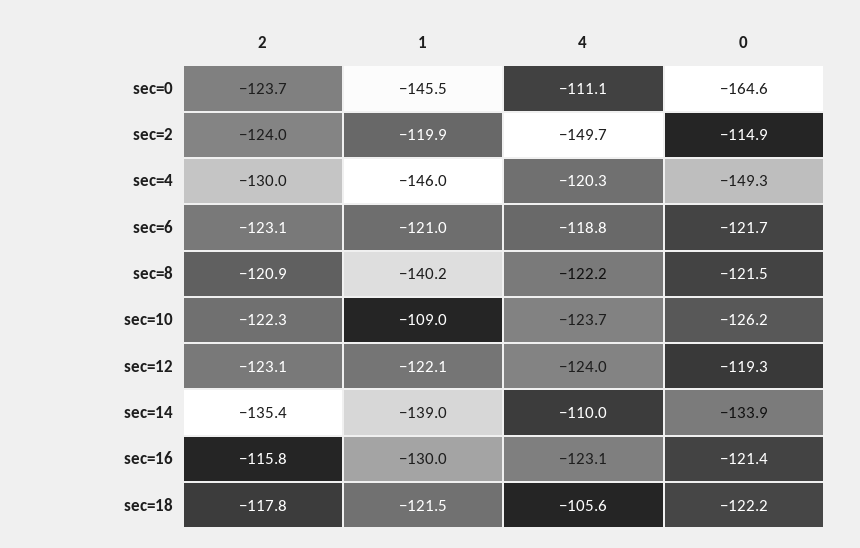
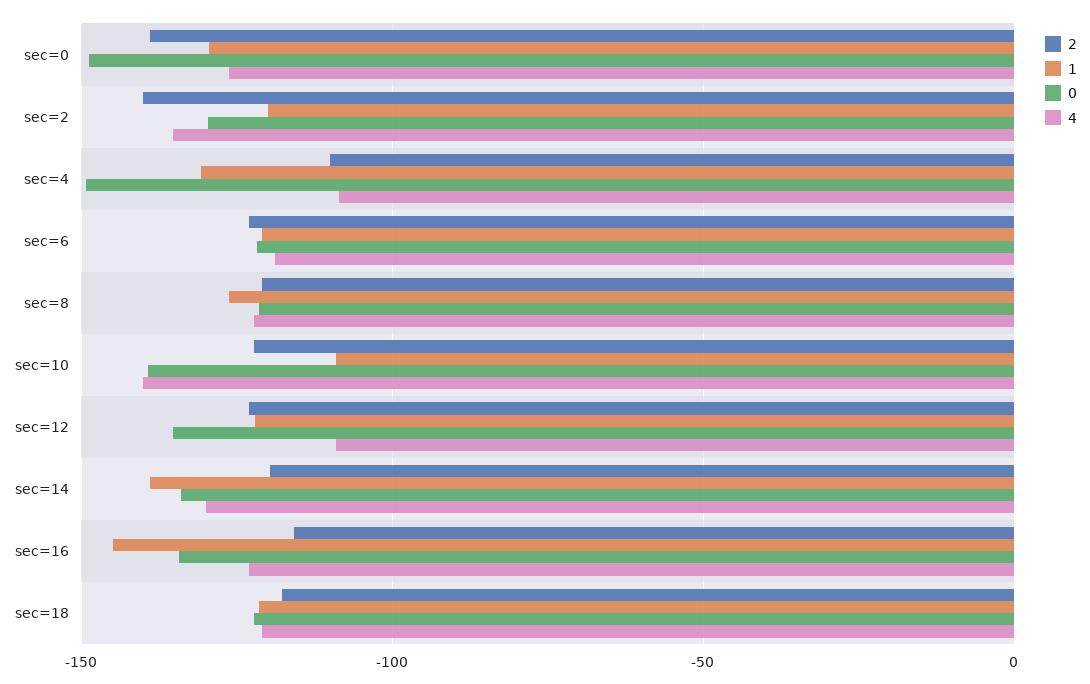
2, sec=0: -123.7 -> -140
1, sec=0: -145.5 -> -130
4, sec=0: -111.1 -> -125
0, sec=0: -164.6 -> -150
2, sec=2: -124 -> -140
4, sec=2: -149.7 -> -135
0, sec=2: -114.9 -> -130
2, sec=4: -130 -> -110
1, sec=4: -146 -> -130
4, sec=4: -120.3 -> -110
1, sec=8: -140.2 -> -125
4, sec=10: -123.7 -> -140
0, sec=10: -126.2 -> -140
4, sec=12: -124 -> -110
0, sec=12: -119.3 -> -135
2, sec=14: -135.4 -> -120
4, sec=14: -110 -> -130
1, sec=16: -130 -> -145
0, sec=16: -121.4 -> -135
4, sec=18: -105.6 -> -120

